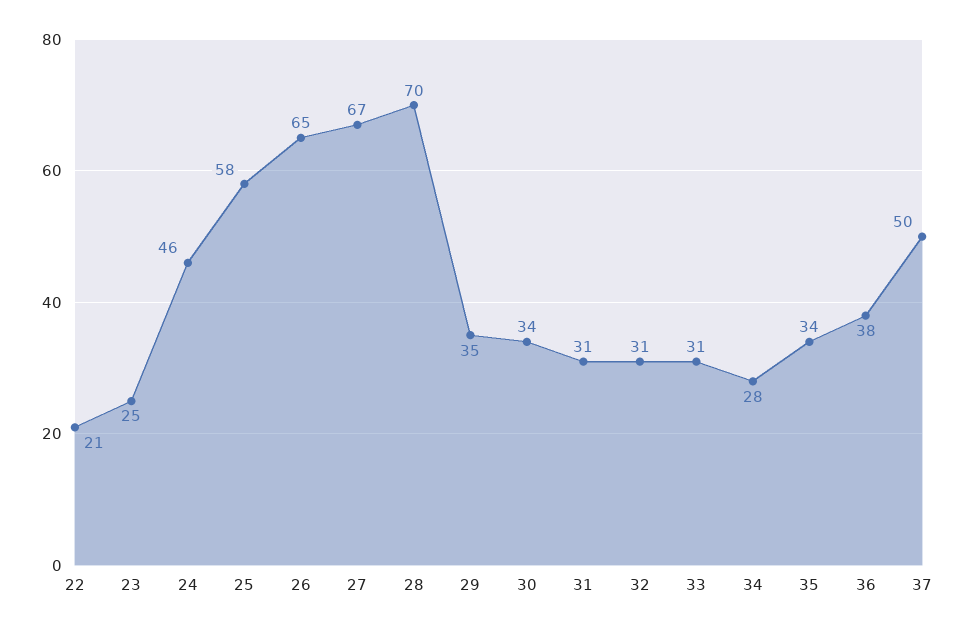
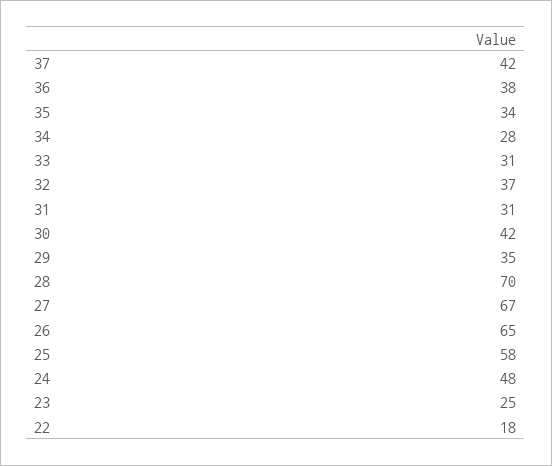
22: 21 -> 18
24: 46 -> 48
30: 34 -> 42
32: 31 -> 37
37: 50 -> 42

